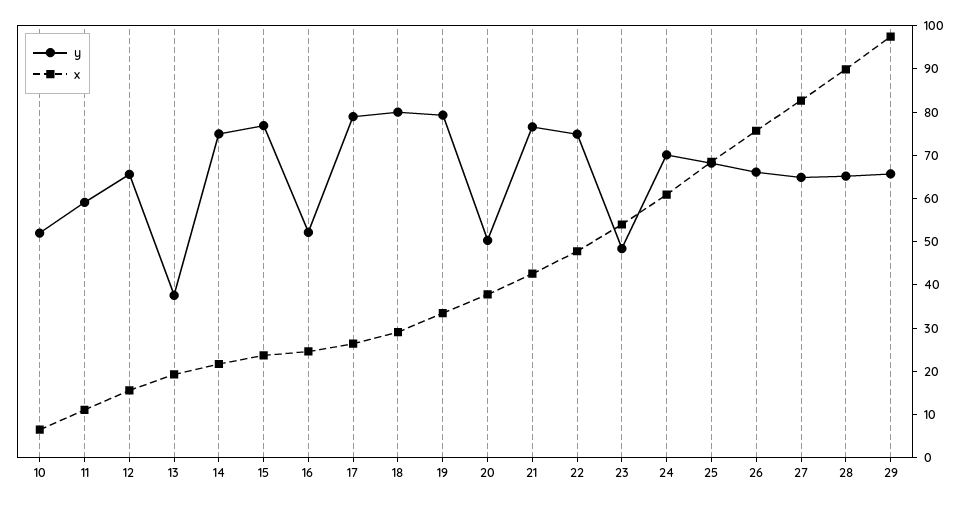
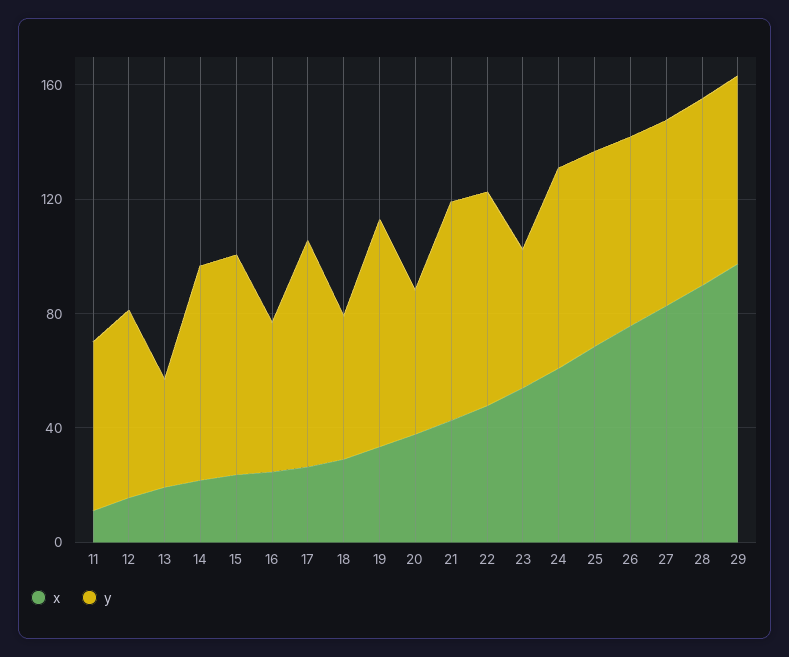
y, 10: 52 -> none
x, 10: 6 -> none
y, 18: 80 -> 50

